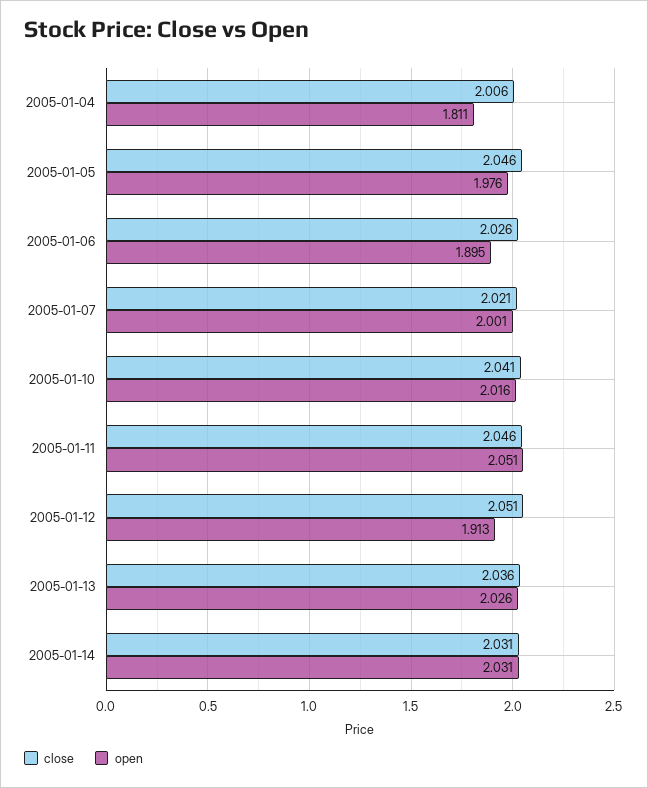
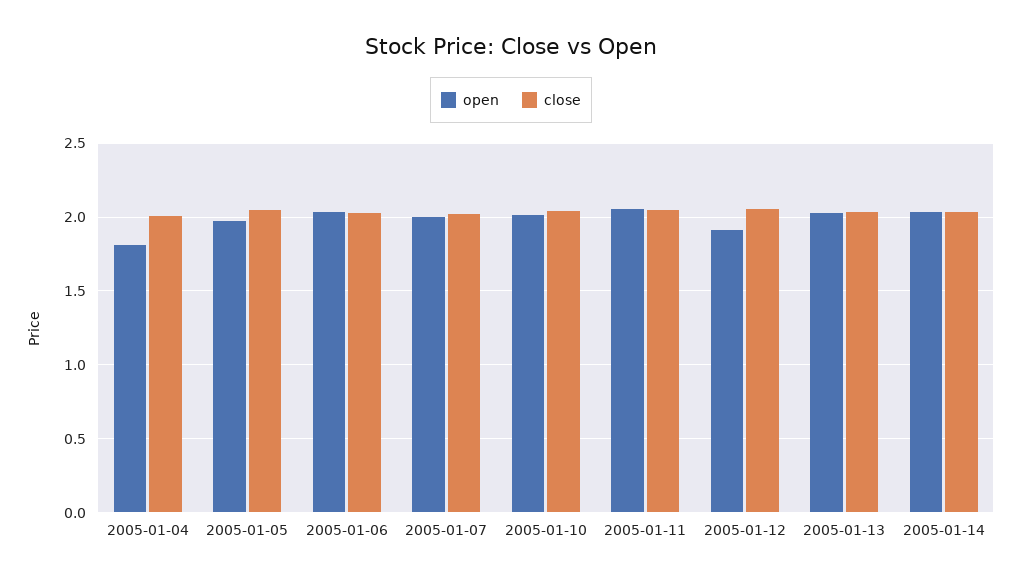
open, 2005-01-06: 1.895 -> 2.05

